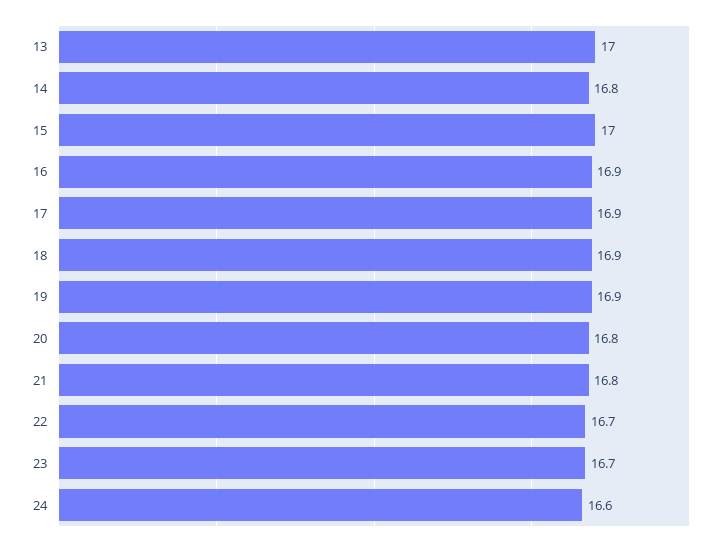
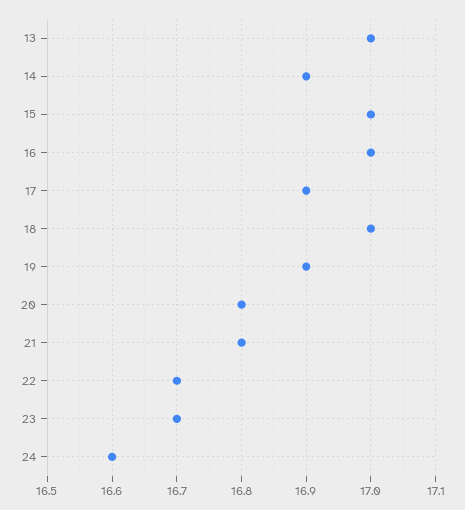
14: 16.8 -> 16.9
16: 16.9 -> 17
18: 16.9 -> 17

